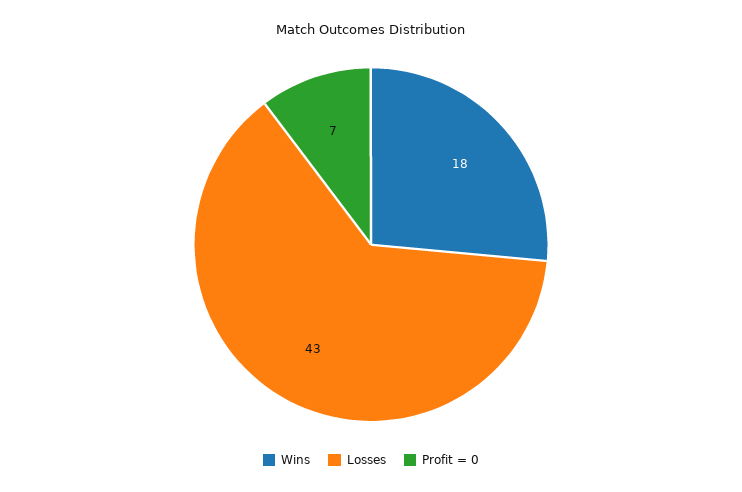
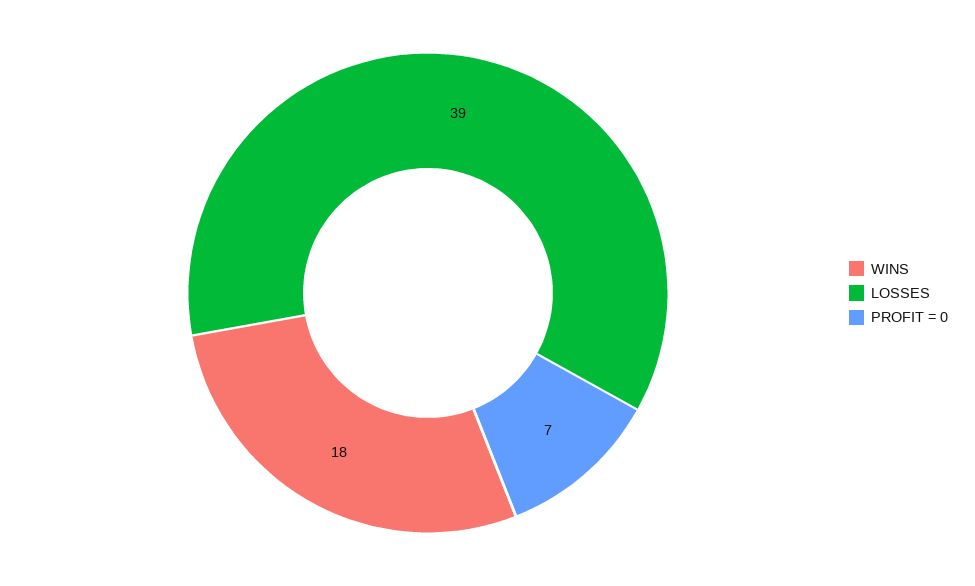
Losses: 43 -> 39

